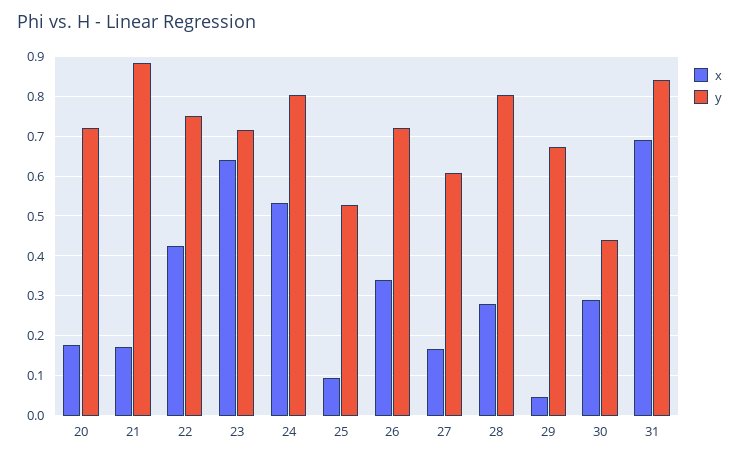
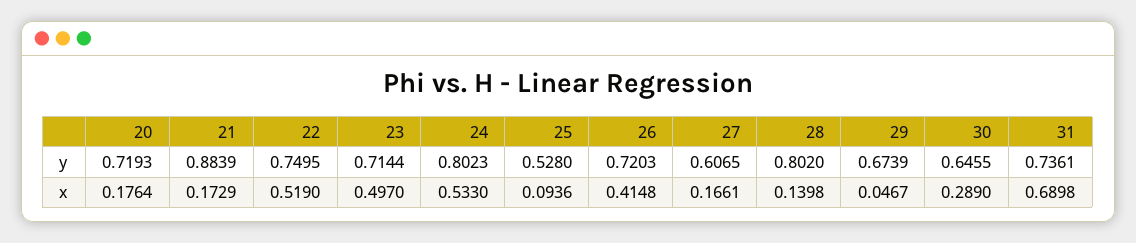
x, 22: 0.42 -> 0.519
x, 23: 0.64 -> 0.497
x, 26: 0.34 -> 0.4148
x, 28: 0.28 -> 0.1398
y, 30: 0.44 -> 0.6455
y, 31: 0.84 -> 0.7361

